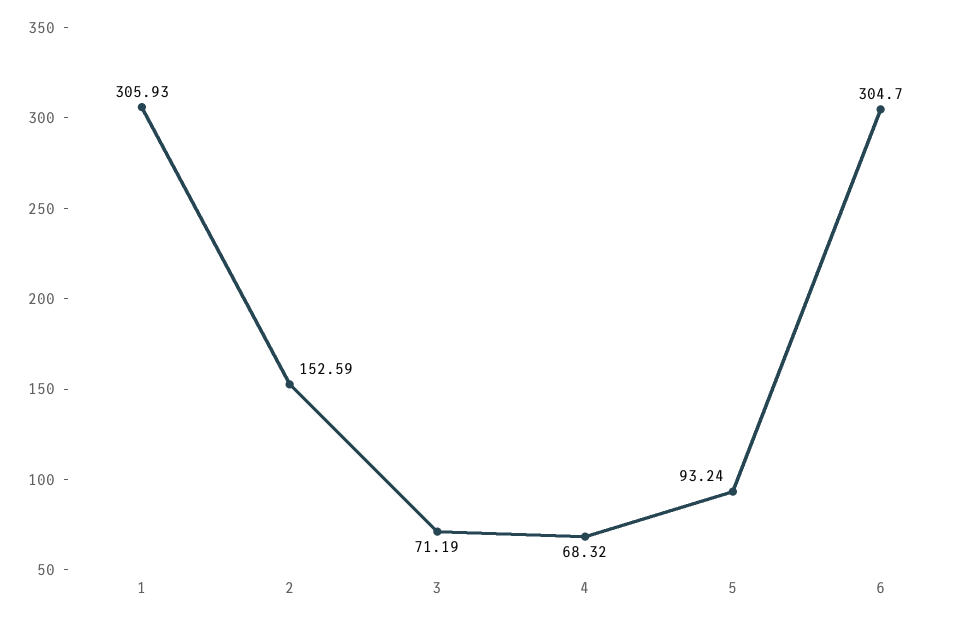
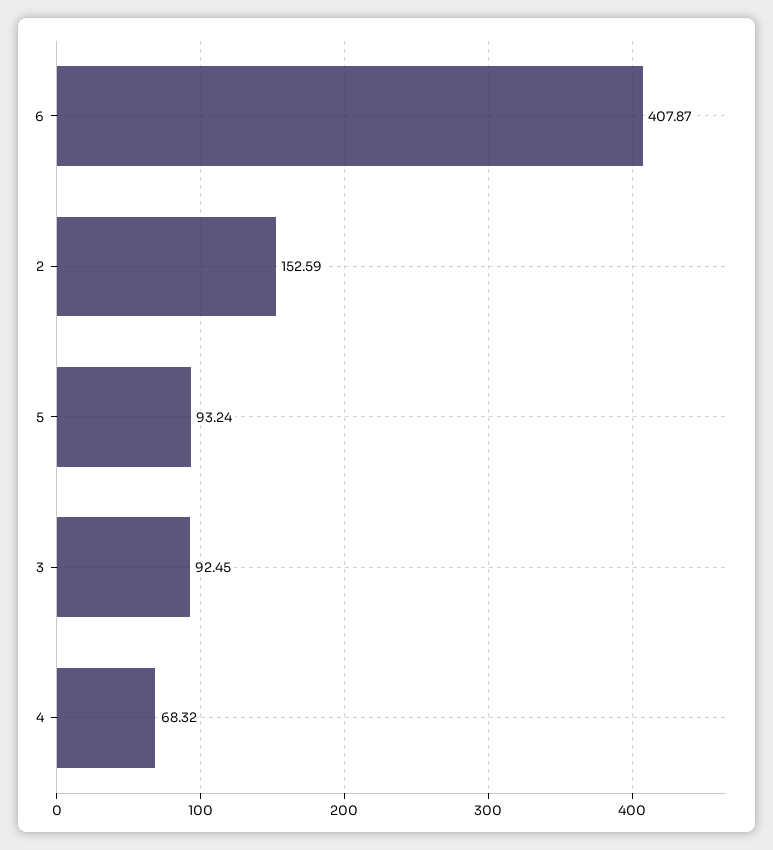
1: 305.93 -> none
3: 71.19 -> 92.45
6: 304.7 -> 407.87

